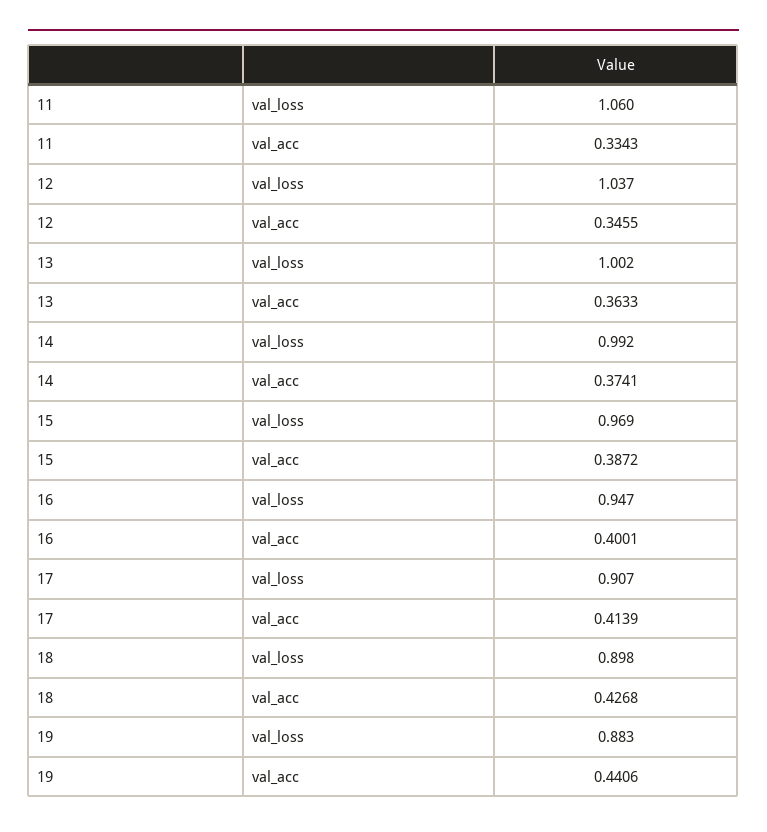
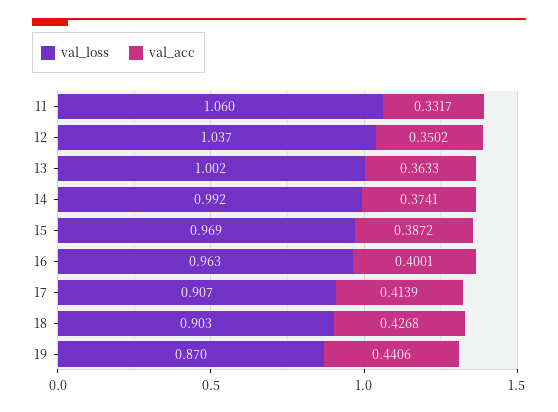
val_acc, 11: 0.3343 -> 0.3317
val_acc, 12: 0.3455 -> 0.3502
val_loss, 16: 0.947 -> 0.963
val_loss, 18: 0.898 -> 0.903
val_loss, 19: 0.883 -> 0.87

